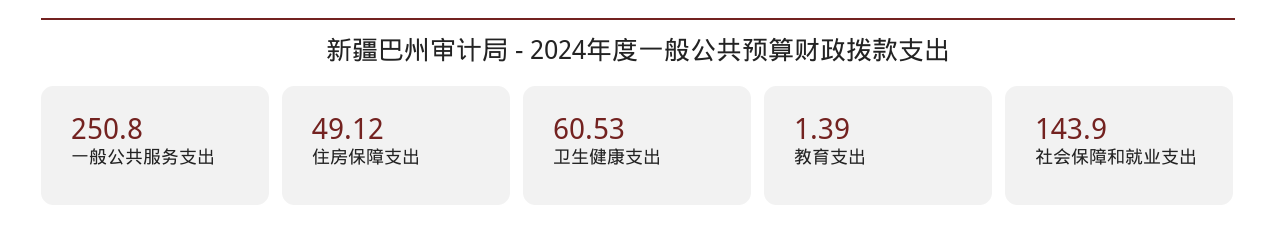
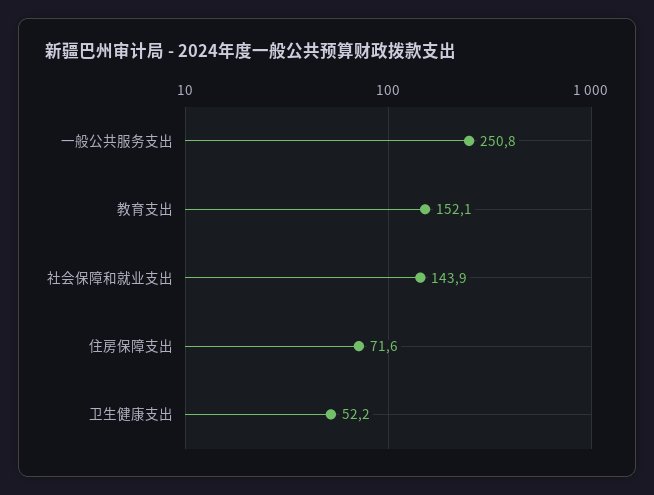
住房保障支出: 49.12 -> 71.6
卫生健康支出: 60.53 -> 52.2
教育支出: 1.39 -> 152.1

